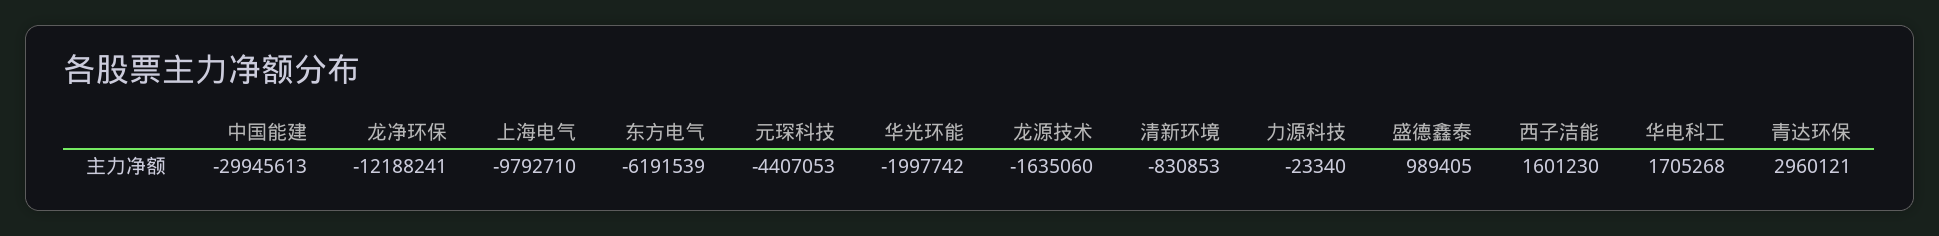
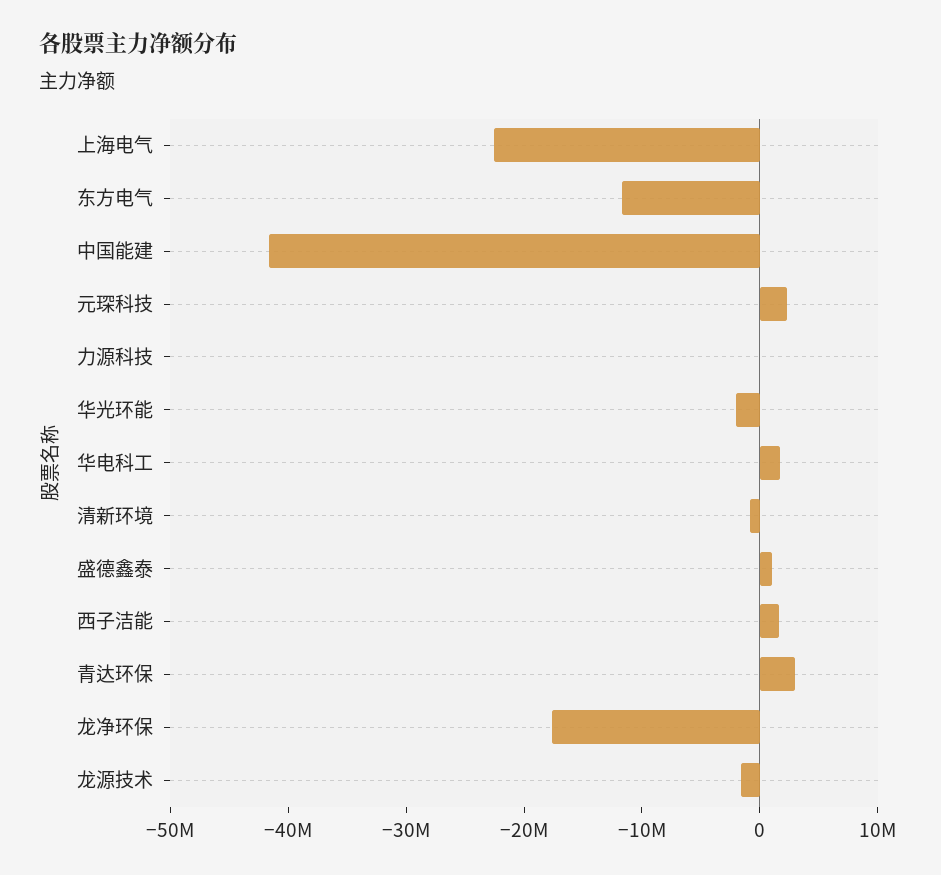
中国能建: -29945613 -> -42000000
龙净环保: -12188241 -> -18000000
上海电气: -9792710 -> -22000000
东方电气: -6191539 -> -12000000
元琛科技: -4407053 -> 2000000

